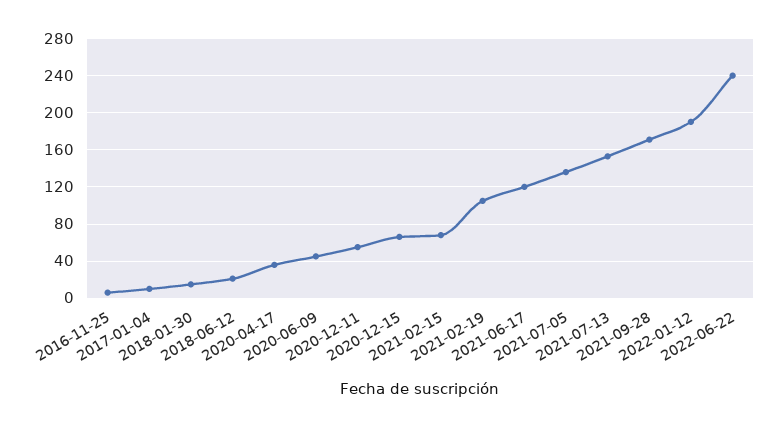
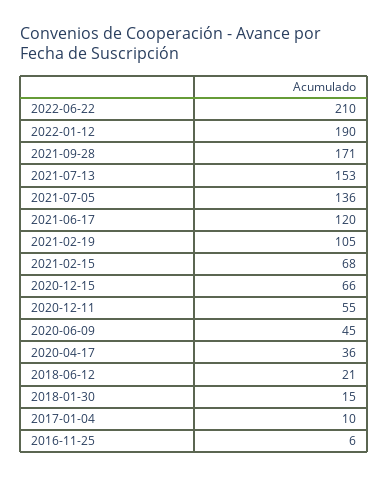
2022-06-22: 240 -> 210

